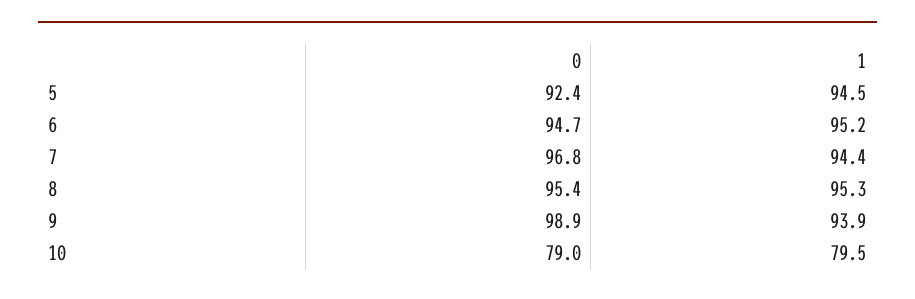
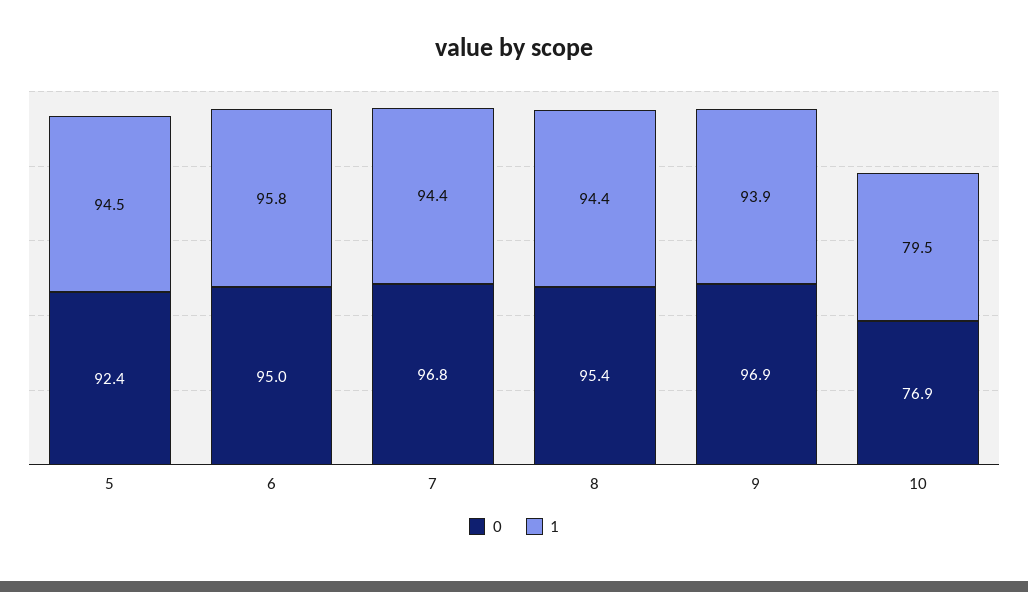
0, 6: 94.7 -> 95
1, 6: 95.2 -> 95.8
1, 8: 95.3 -> 94.4
0, 9: 98.9 -> 96.9
0, 10: 79 -> 76.9

